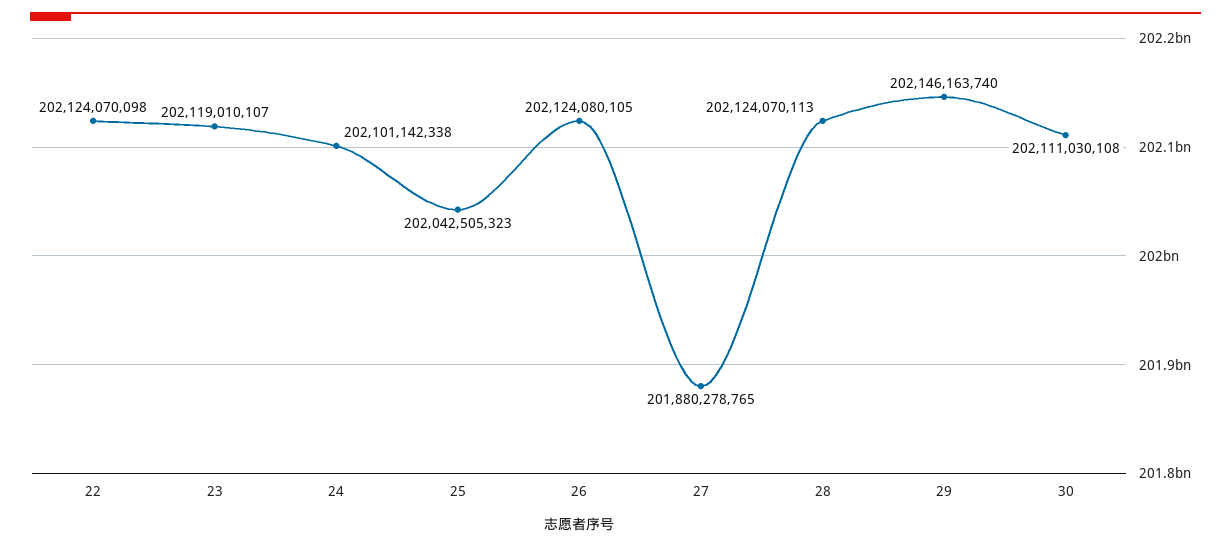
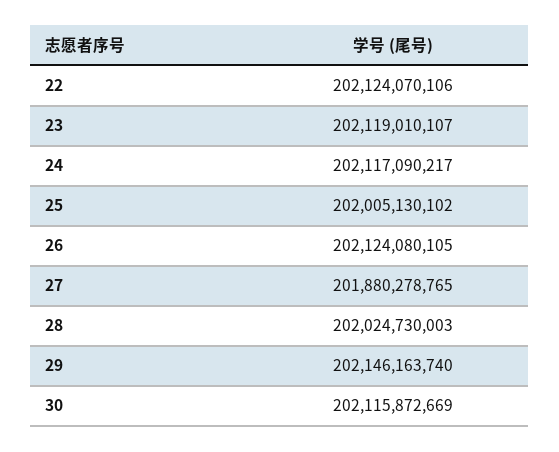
22: 202124070098 -> 202124070106
24: 202101142338 -> 202117090217
25: 202042505323 -> 202005130102
28: 202124070113 -> 202024730003
30: 202111030108 -> 202115872669

